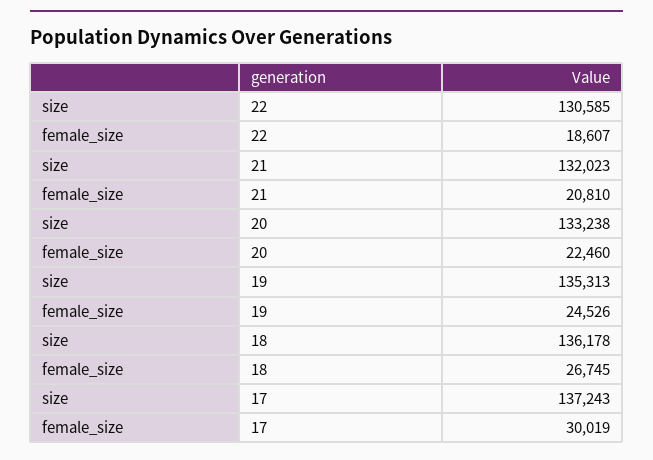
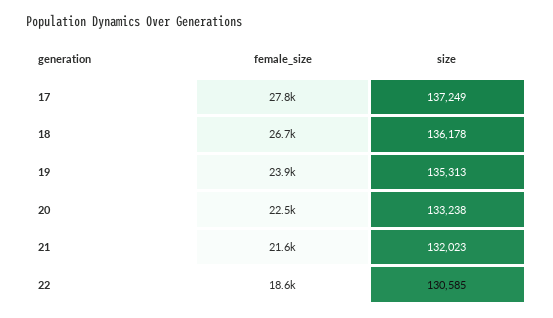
female_size, 21: 20810 -> 21600
female_size, 19: 24526 -> 23900
size, 17: 137243 -> 137249
female_size, 17: 30019 -> 27800

